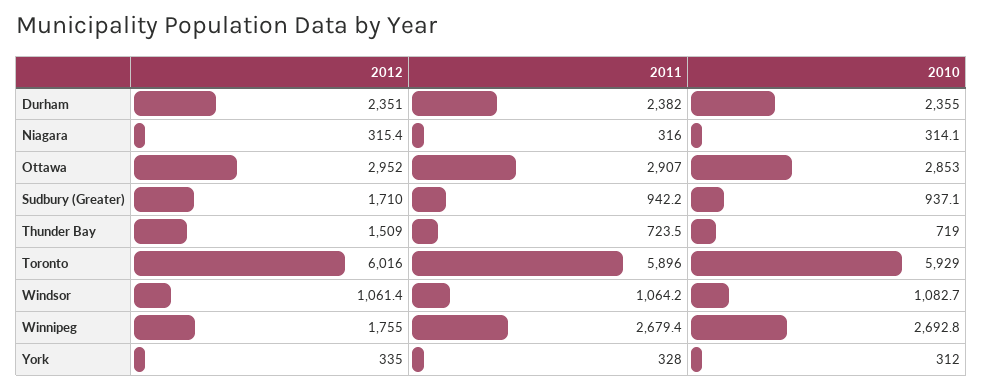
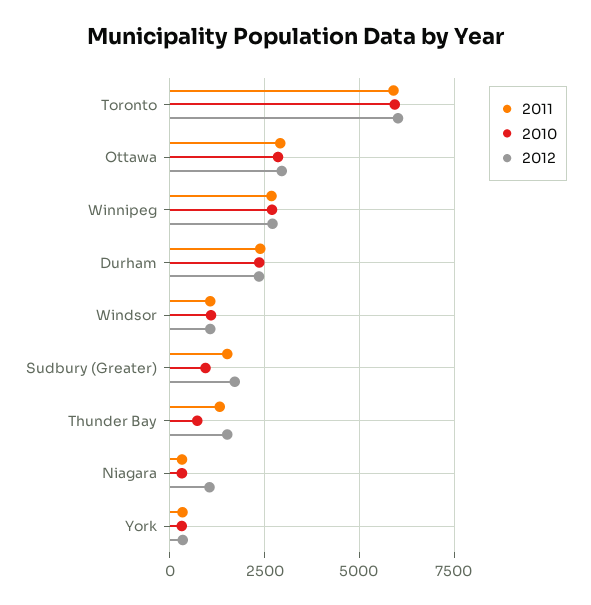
2012, Niagara: 315.4 -> 1000
2011, Sudbury (Greater): 942.2 -> 1500
2011, Thunder Bay: 723.5 -> 1250
2012, Winnipeg: 1755 -> 2750

